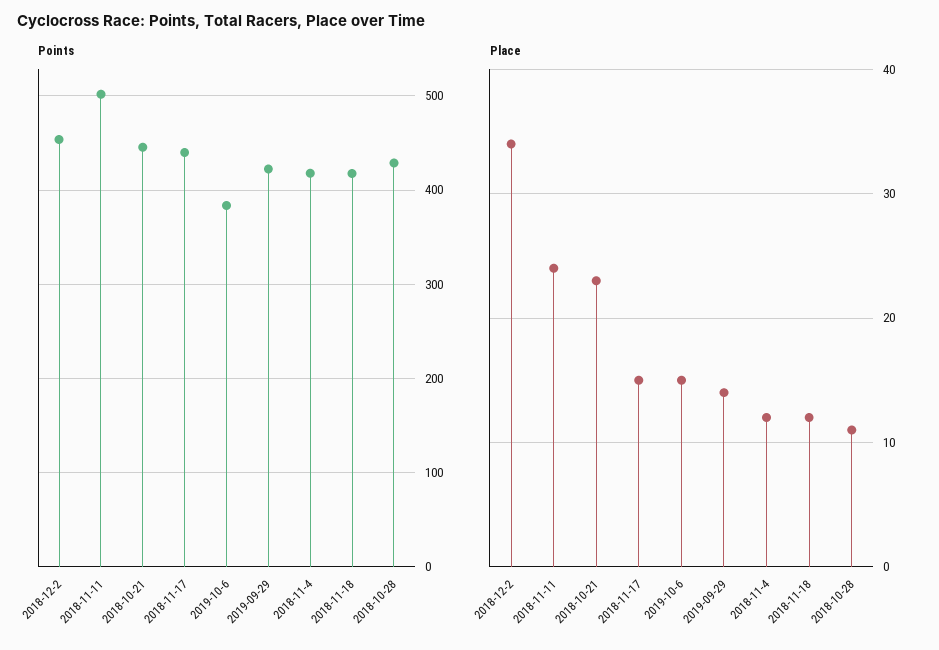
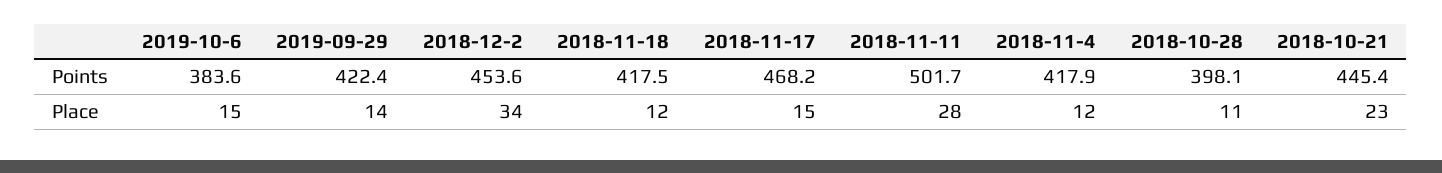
Points, 2018-11-17: 440 -> 468.2
Points, 2018-10-28: 430 -> 398.1
Place, 2018-11-11: 24 -> 28

